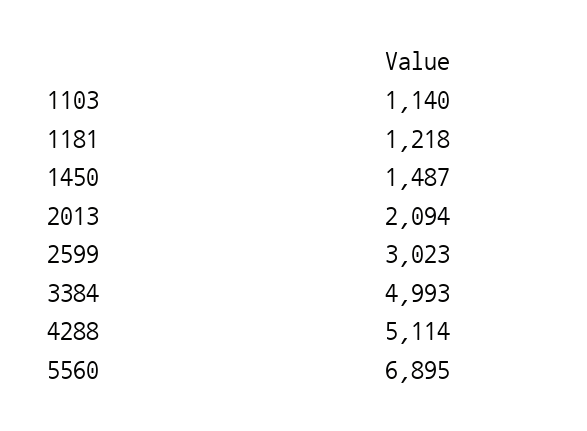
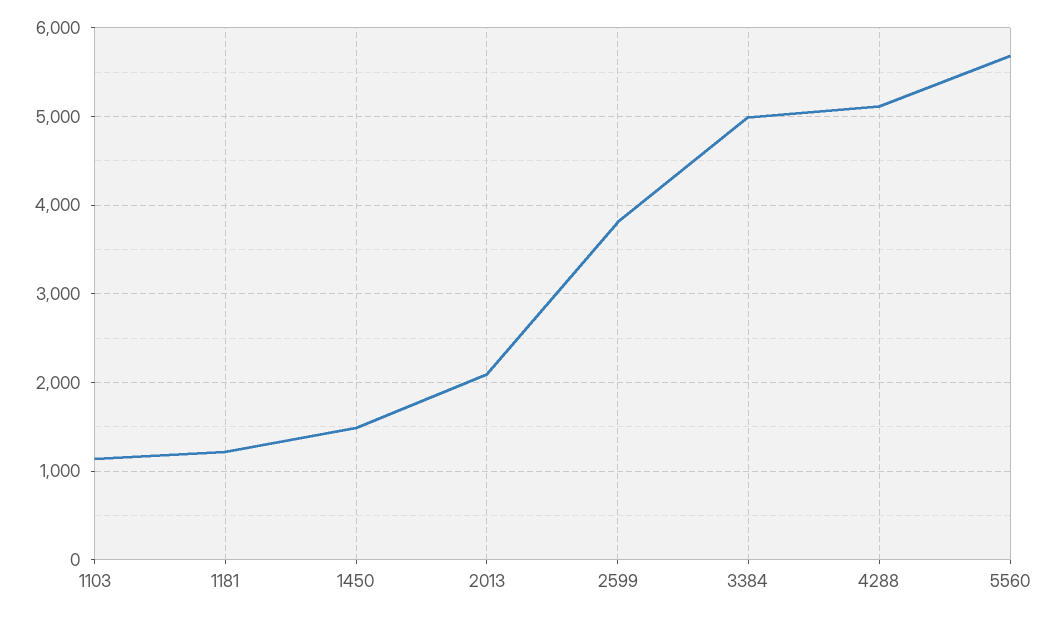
2599: 3023 -> 3800
5560: 6895 -> 5700

